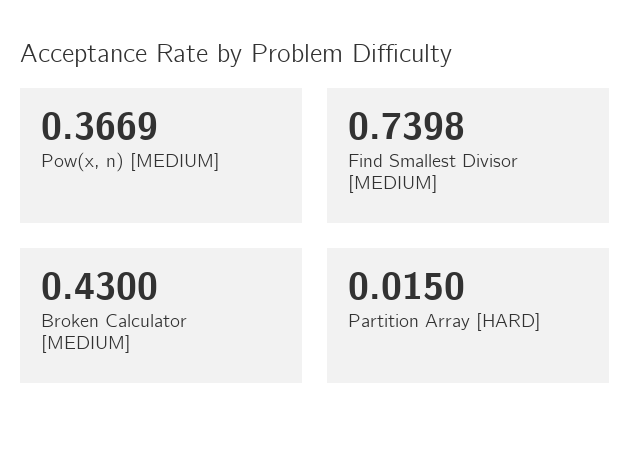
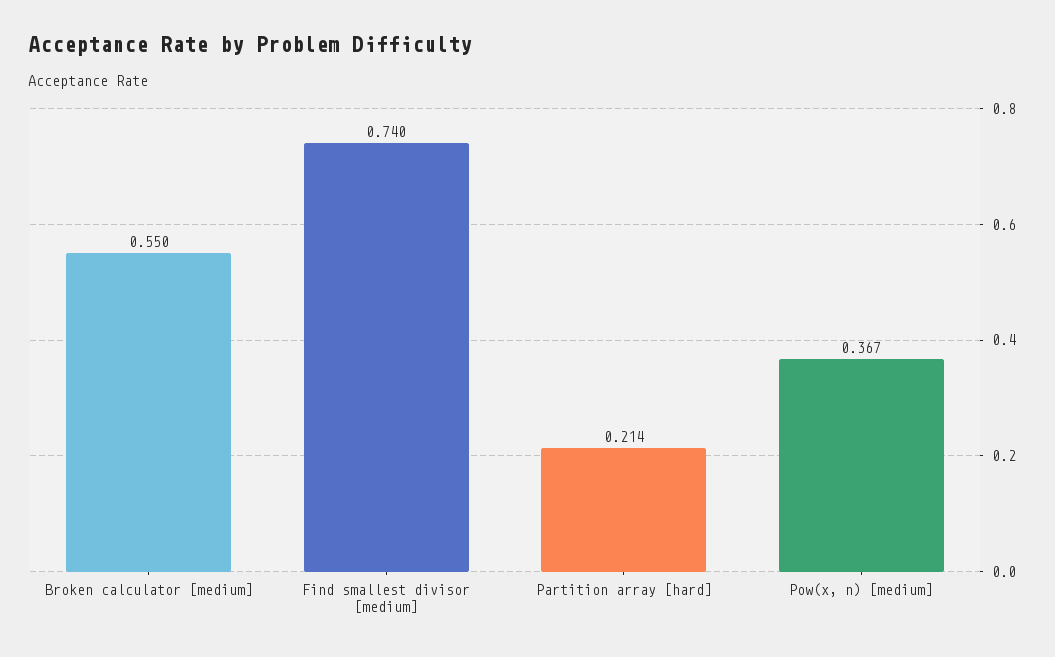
Broken Calculator [MEDIUM]: 0.43 -> 0.55
Partition Array [HARD]: 0.015 -> 0.214

